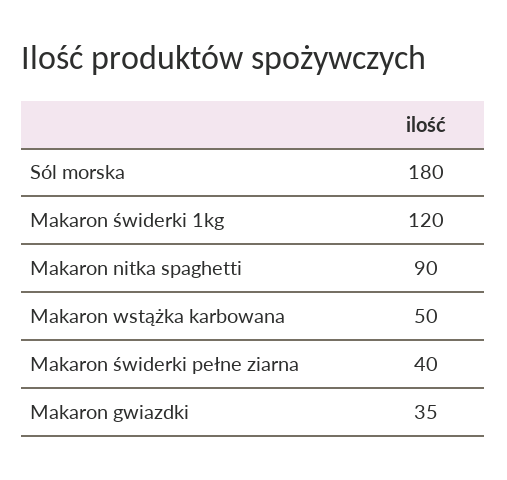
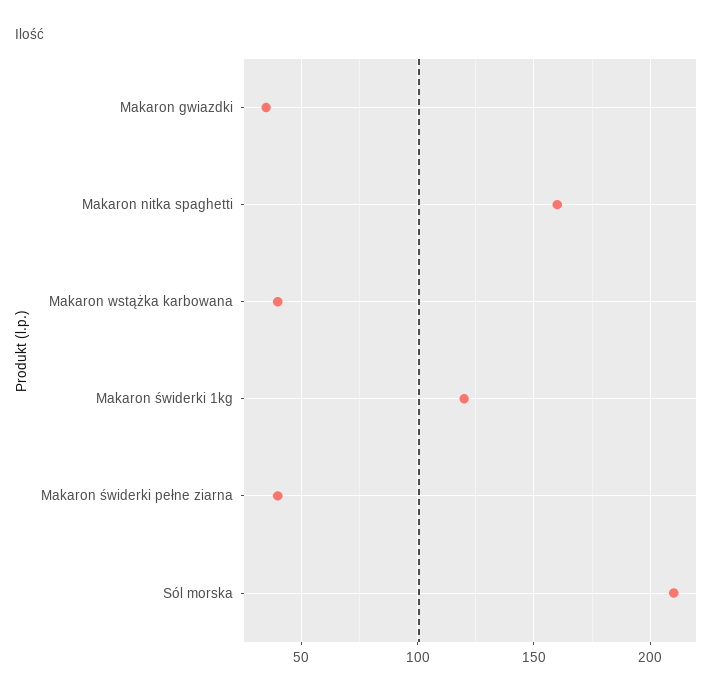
Sól morska: 180 -> 210
Makaron nitka spaghetti: 90 -> 160
Makaron wstążka karbowana: 50 -> 40

